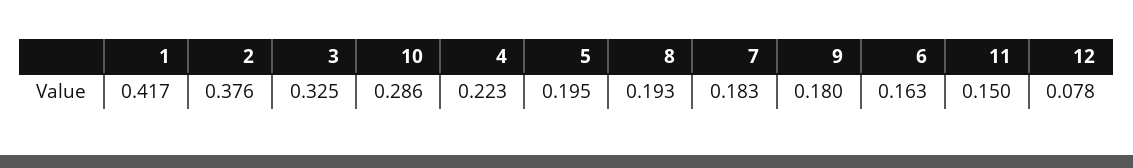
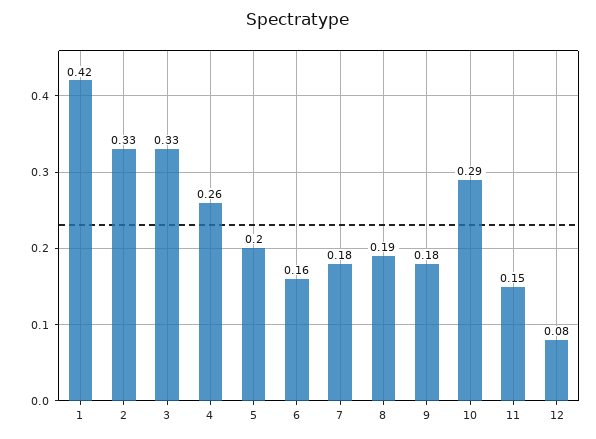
2: 0.376 -> 0.33
4: 0.223 -> 0.26

